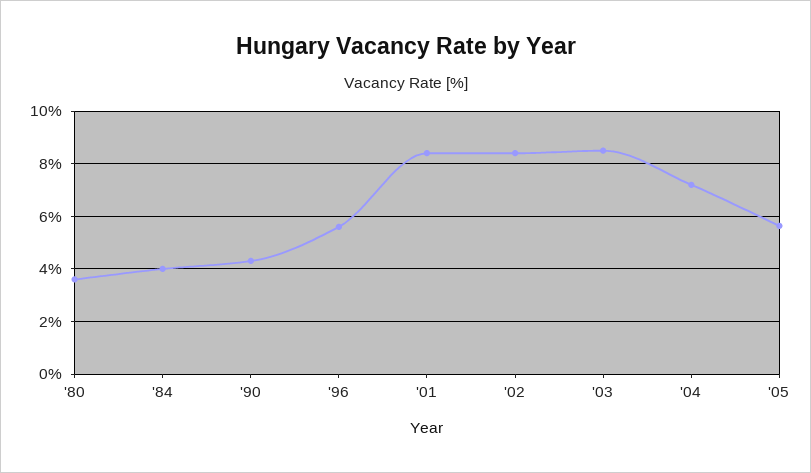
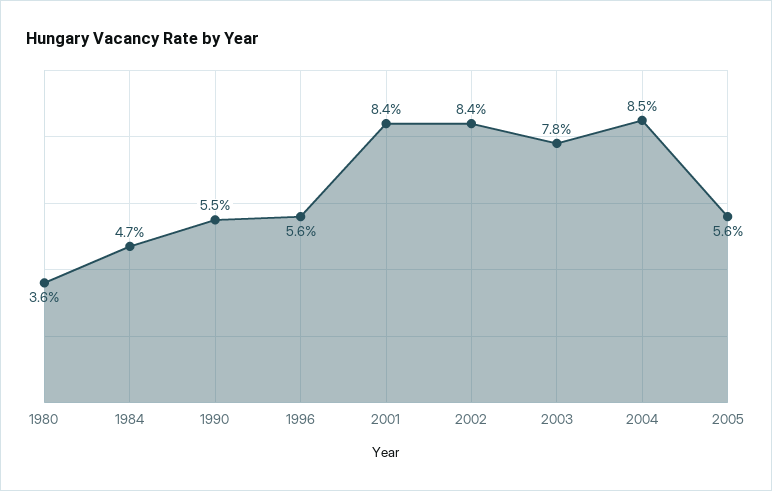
'84: 4 -> 4.7
'90: 4.25 -> 5.5
'03: 8.5 -> 7.8
'04: 7.25 -> 8.5

